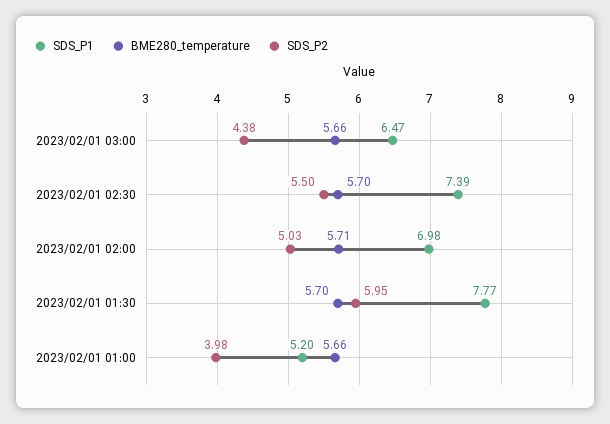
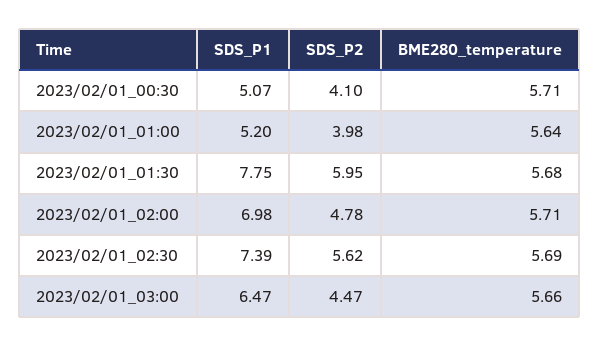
SDS_P2, 2023/02/01 03:00: 4.38 -> 4.47
BME280_temperature, 2023/02/01 02:30: 5.7 -> 5.69
SDS_P2, 2023/02/01 02:30: 5.5 -> 5.62
SDS_P2, 2023/02/01 02:00: 5.03 -> 4.78
SDS_P1, 2023/02/01 01:30: 7.77 -> 7.75
BME280_temperature, 2023/02/01 01:30: 5.7 -> 5.68
BME280_temperature, 2023/02/01 01:00: 5.66 -> 5.64
SDS_P1, 2023/02/01_00:30: none -> 5.07
SDS_P2, 2023/02/01_00:30: none -> 4.1
BME280_temperature, 2023/02/01_00:30: none -> 5.71

